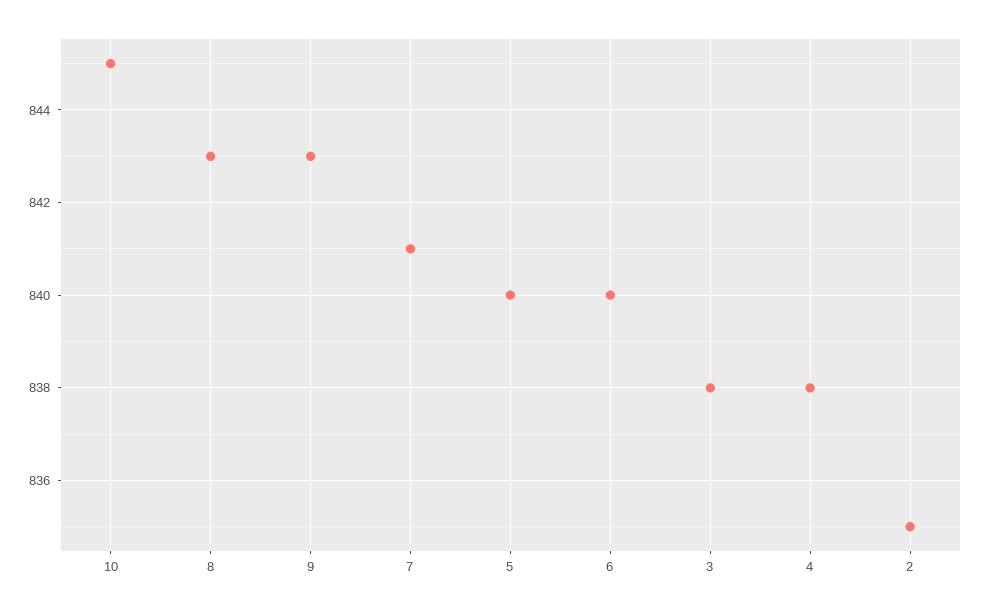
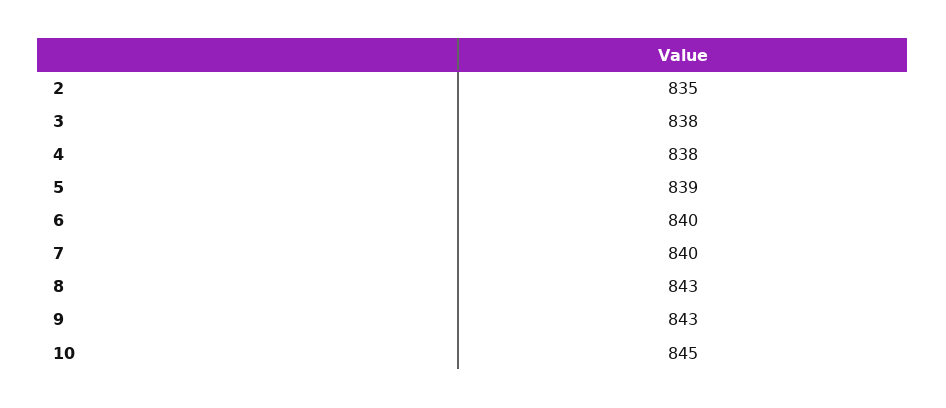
7: 841 -> 840
5: 840 -> 839

